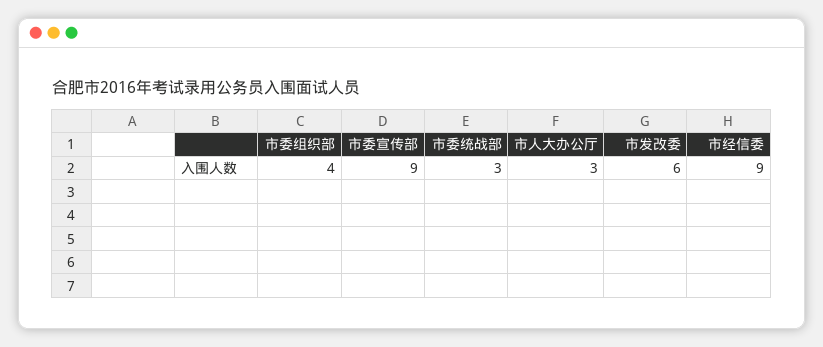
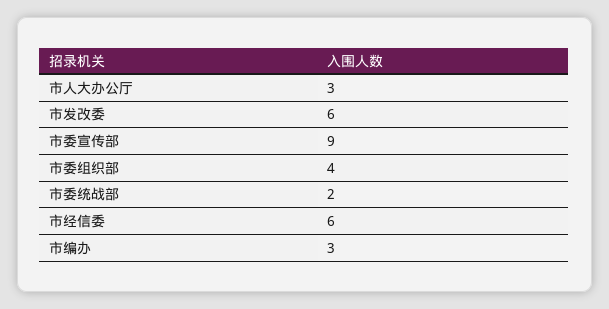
市委统战部: 3 -> 2
市经信委: 9 -> 6
市编办: none -> 3

